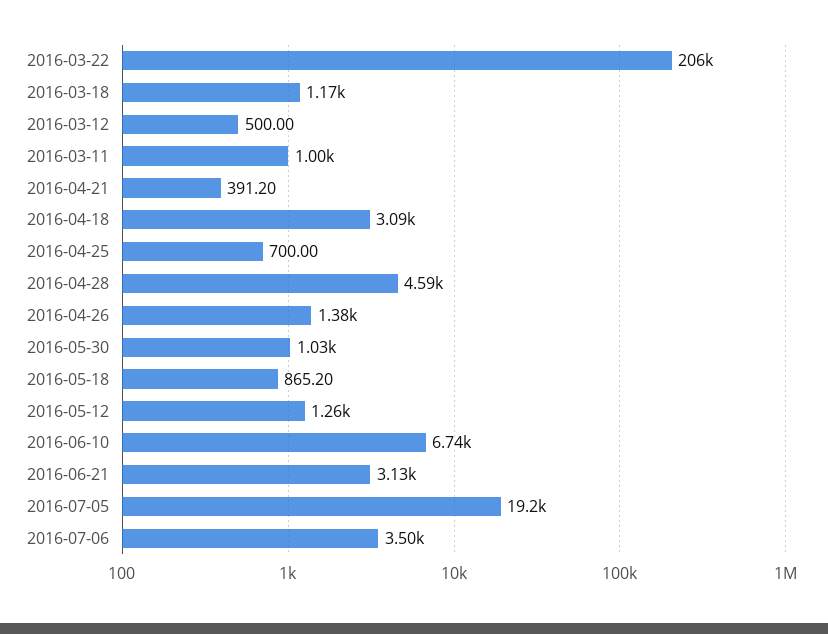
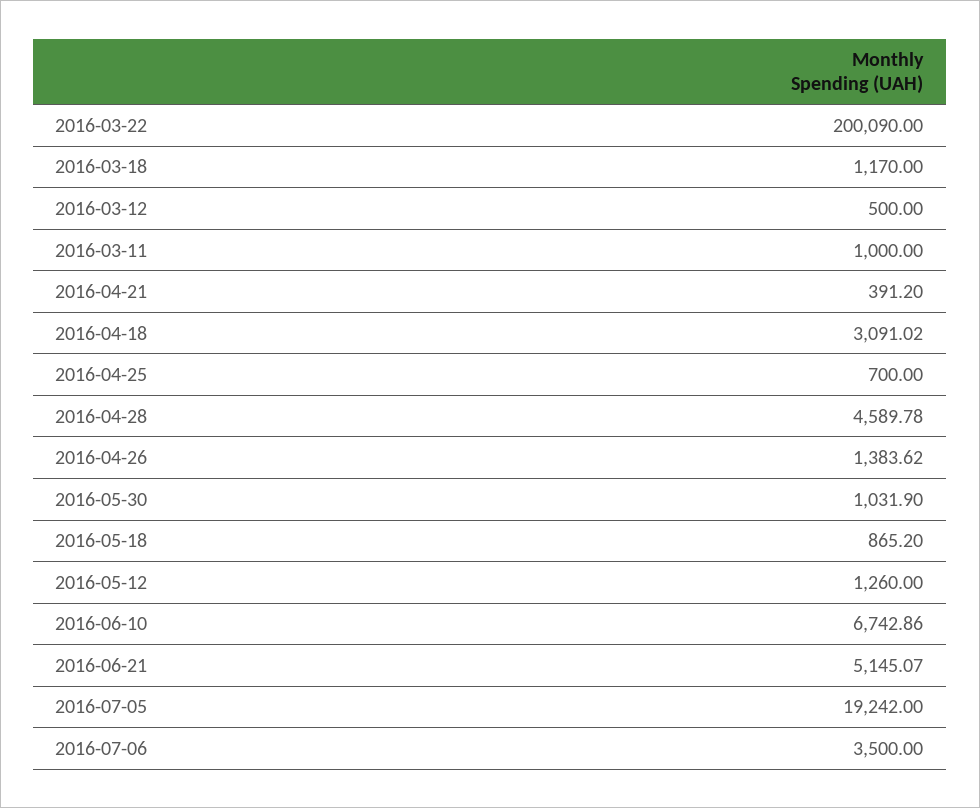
2016-03-22: 206000 -> 200090
2016-06-21: 3130 -> 5145.07

